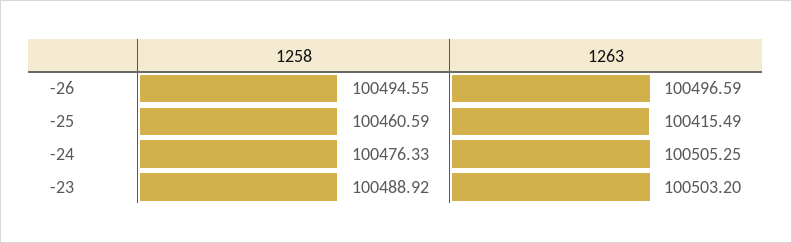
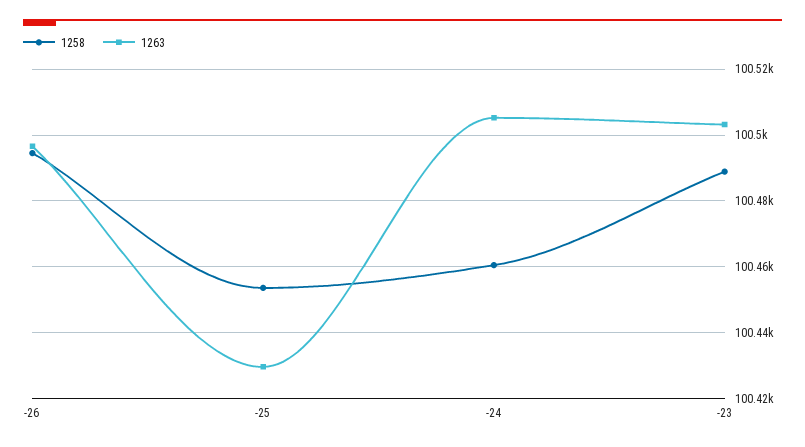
1258, -25: 100460.59 -> 100454
1263, -25: 100415.49 -> 100430
1258, -24: 100476.33 -> 100460

